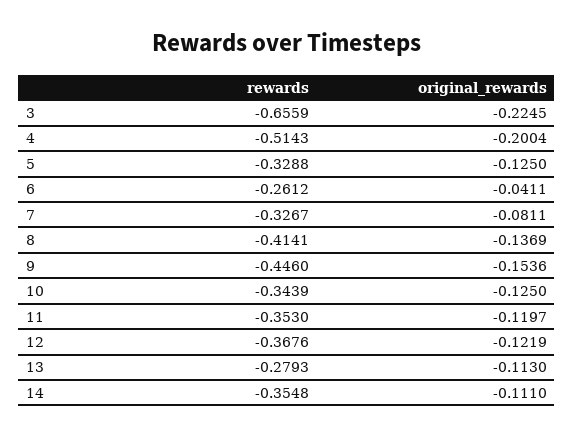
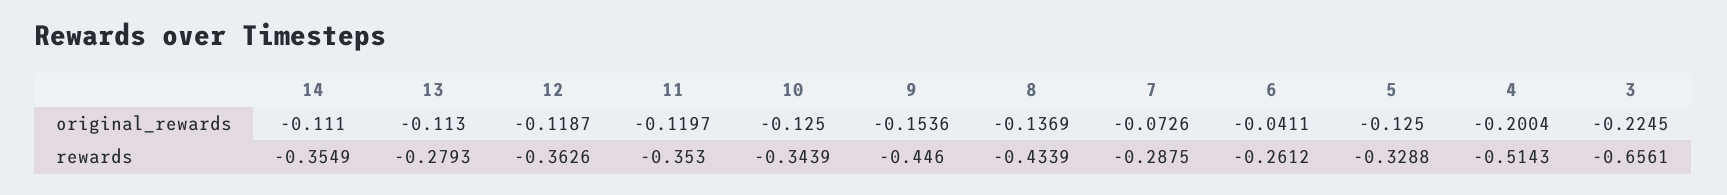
rewards, 3: -0.6559 -> -0.6561
rewards, 7: -0.3267 -> -0.2875
original_rewards, 7: -0.0811 -> -0.0726
rewards, 8: -0.4141 -> -0.4339
rewards, 12: -0.3676 -> -0.3626
original_rewards, 12: -0.1219 -> -0.1187
rewards, 14: -0.3548 -> -0.3549

